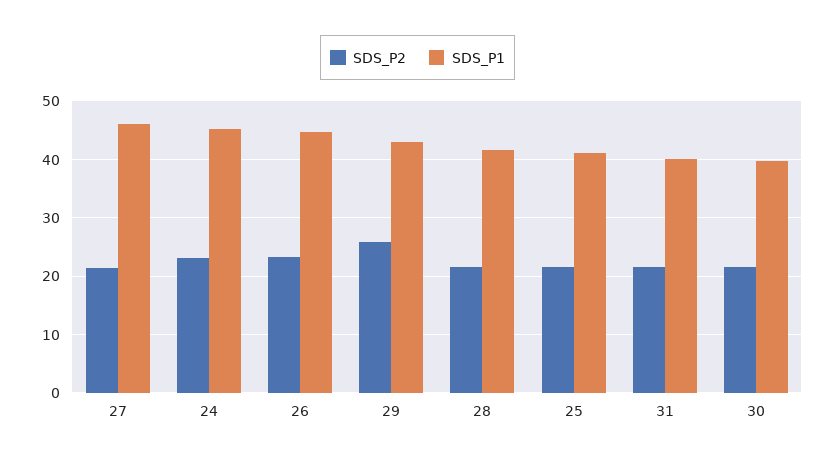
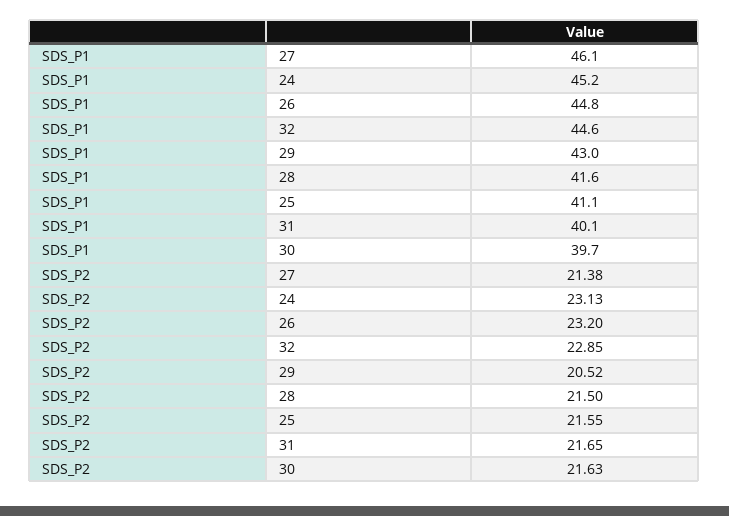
SDS_P2, 29: 26 -> 20.52
SDS_P1, 32: none -> 44.6
SDS_P2, 32: none -> 22.85

